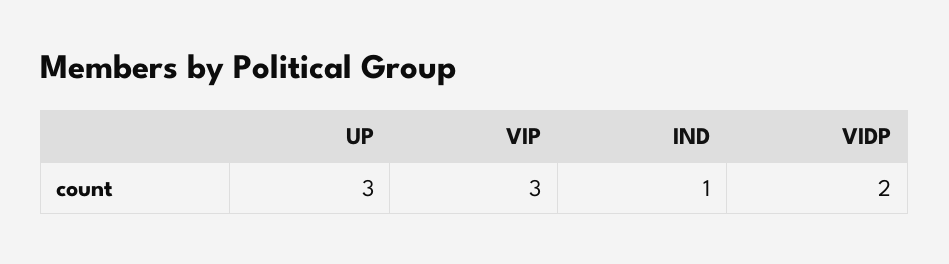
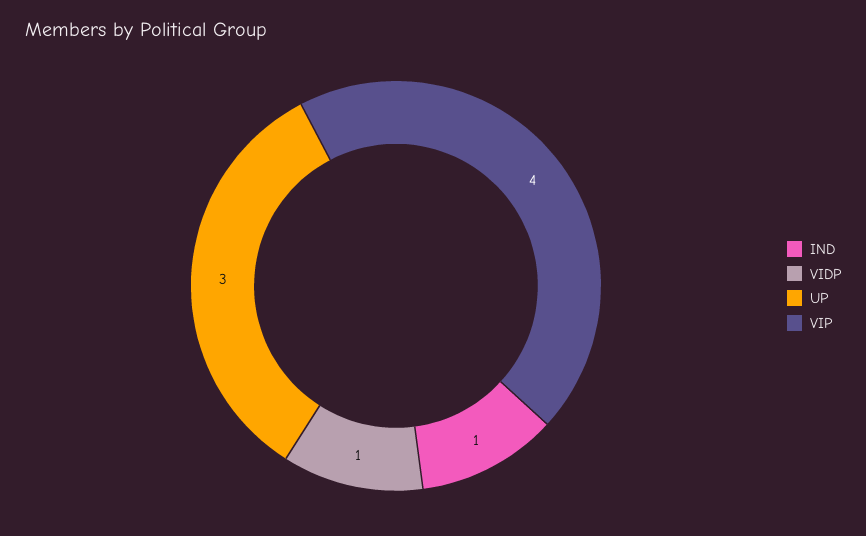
VIP: 3 -> 4
VIDP: 2 -> 1

